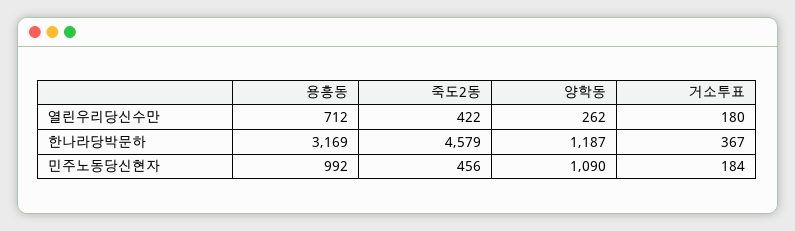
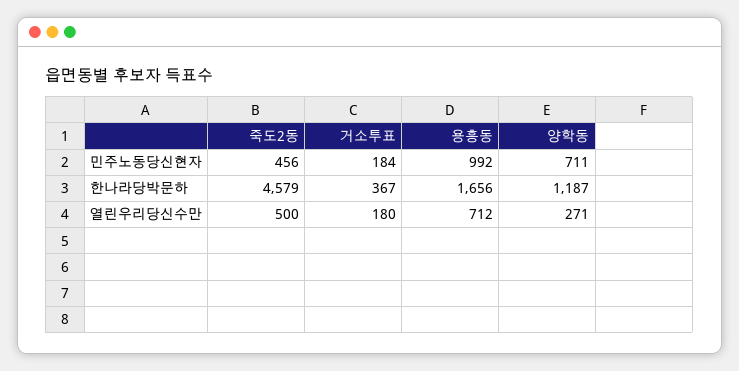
죽도2동, 열린우리당신수만: 422 -> 500
양학동, 열린우리당신수만: 262 -> 271
용흥동, 한나라당박문하: 3169 -> 1656
양학동, 민주노동당신현자: 1090 -> 711

